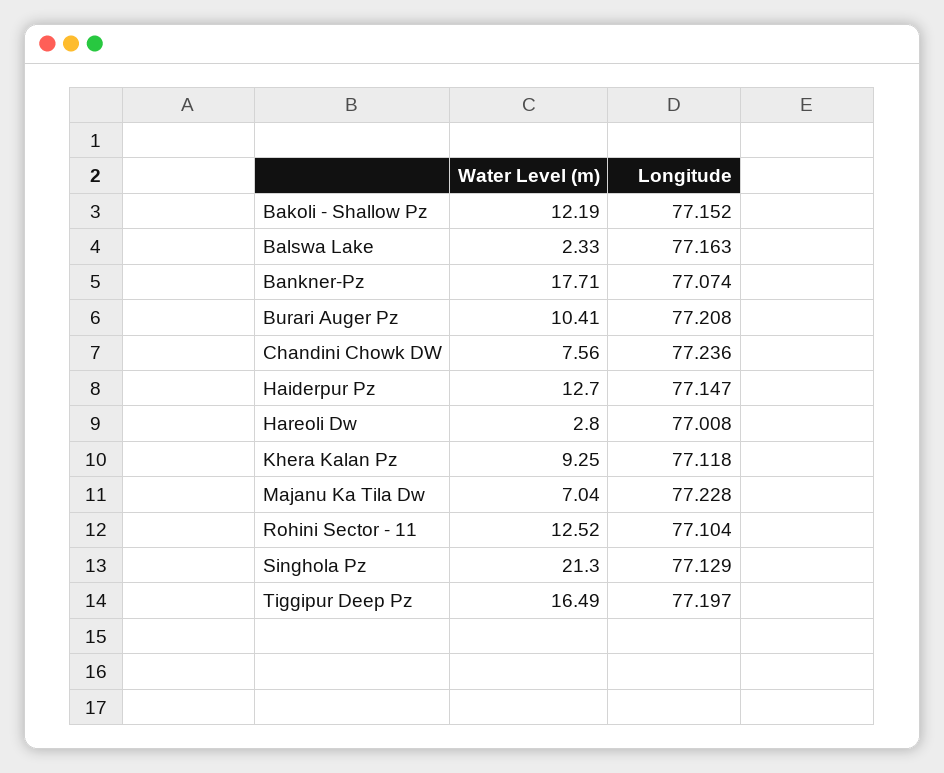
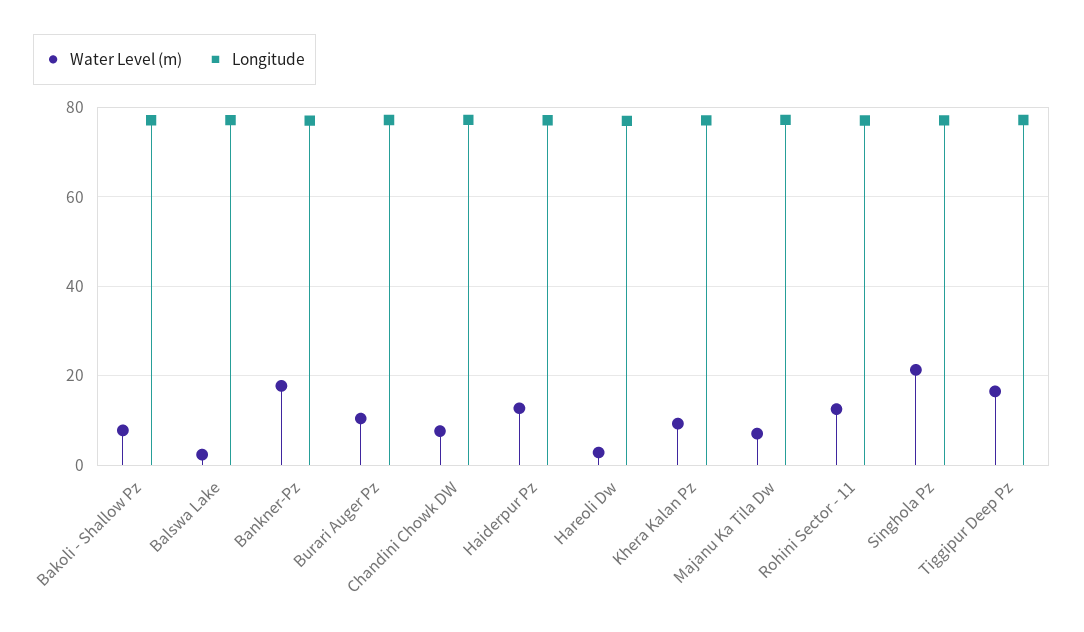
Water Level (m), Bakoli - Shallow Pz: 12.19 -> 8

